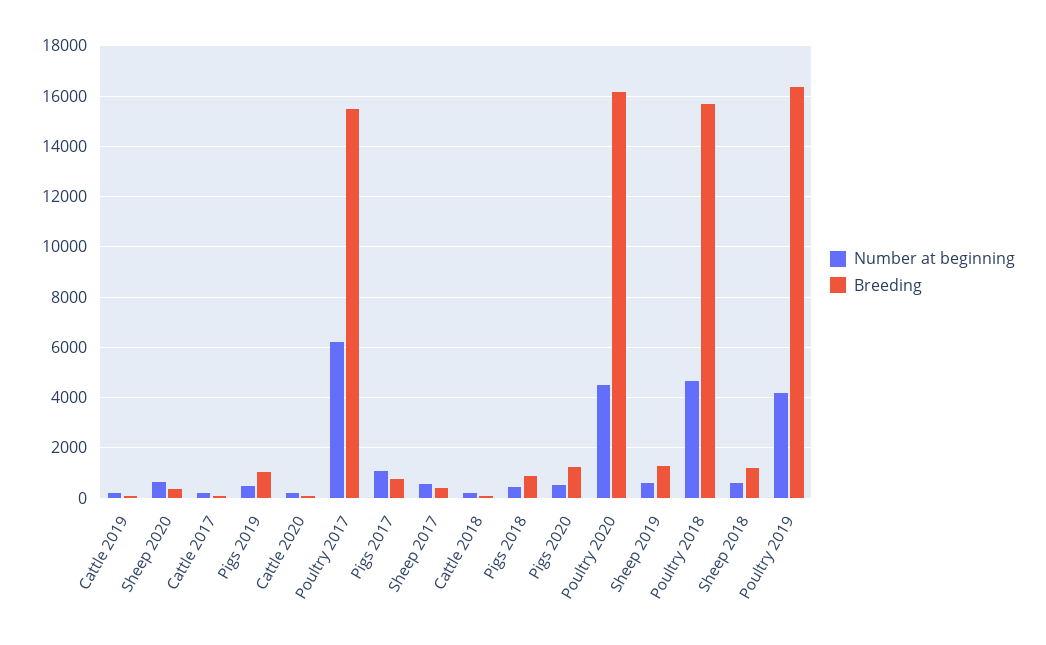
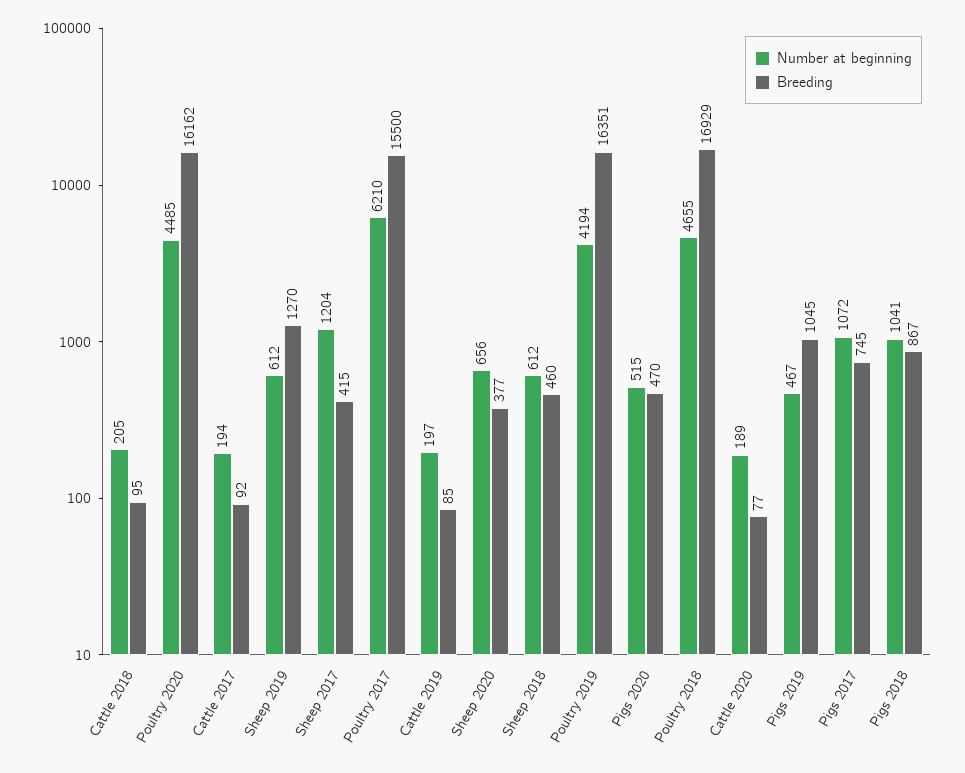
Number at beginning, Sheep 2017: 500 -> 1204
Number at beginning, Pigs 2018: 500 -> 1041
Breeding, Pigs 2020: 1250 -> 470
Breeding, Poultry 2018: 15750 -> 16929
Breeding, Sheep 2018: 1250 -> 460

